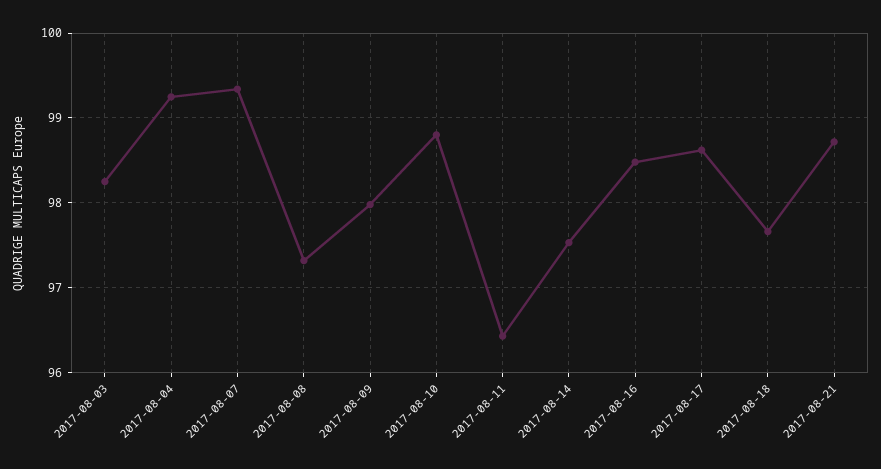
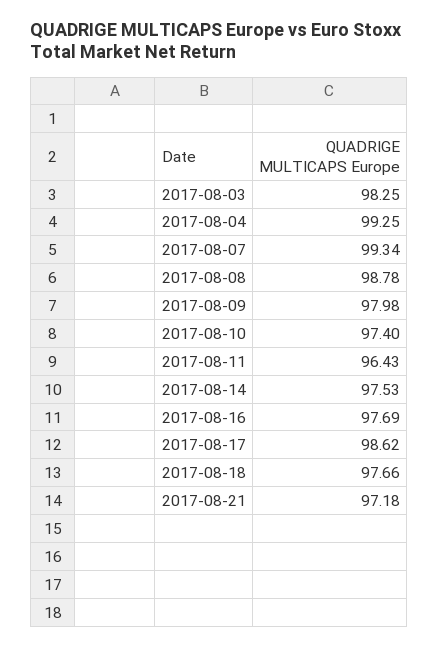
2017-08-08: 97.3 -> 98.78
2017-08-10: 98.8 -> 97.4
2017-08-16: 98.5 -> 97.69
2017-08-21: 98.7 -> 97.18

